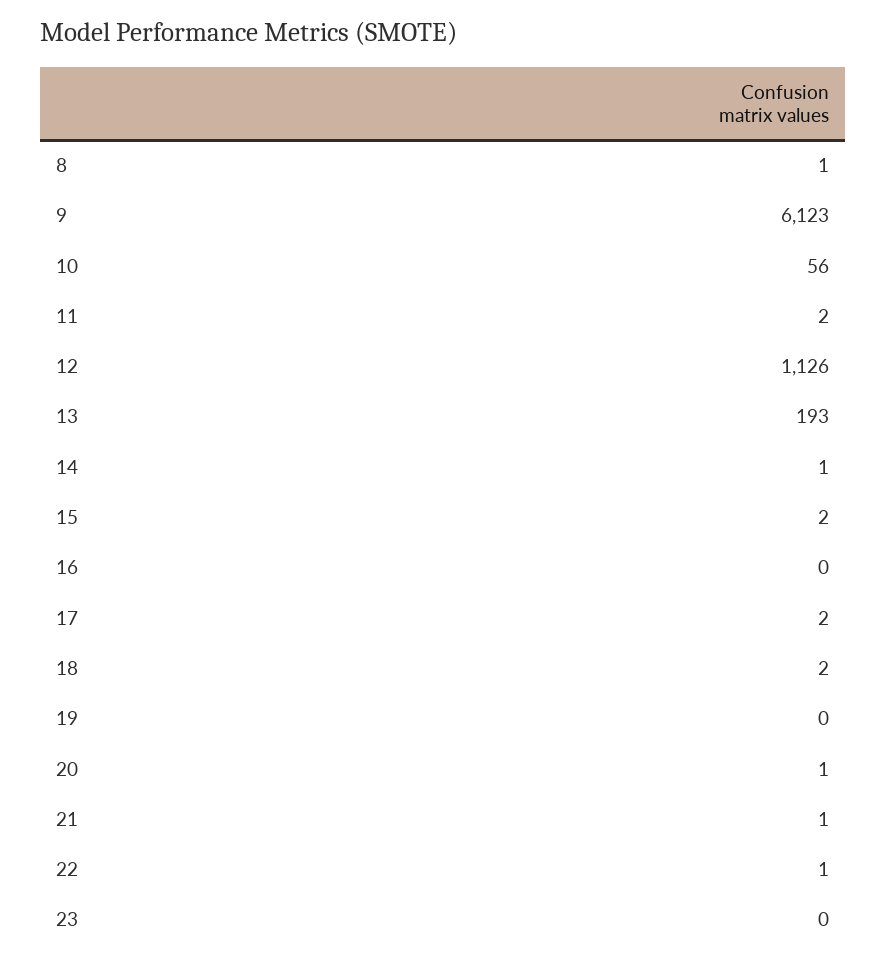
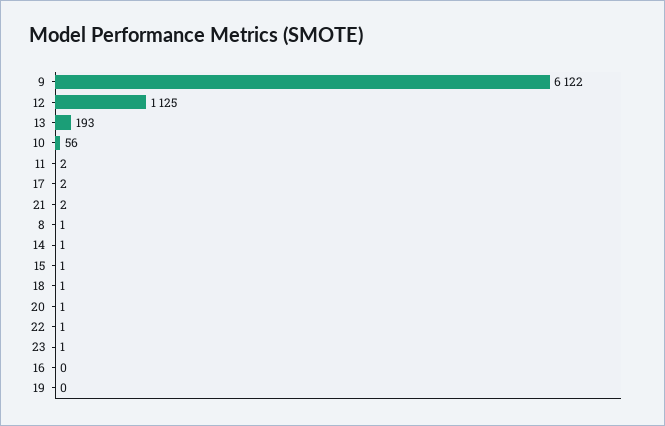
9: 6123 -> 6122
12: 1126 -> 1125
15: 2 -> 1
18: 2 -> 1
21: 1 -> 2
23: 0 -> 1

